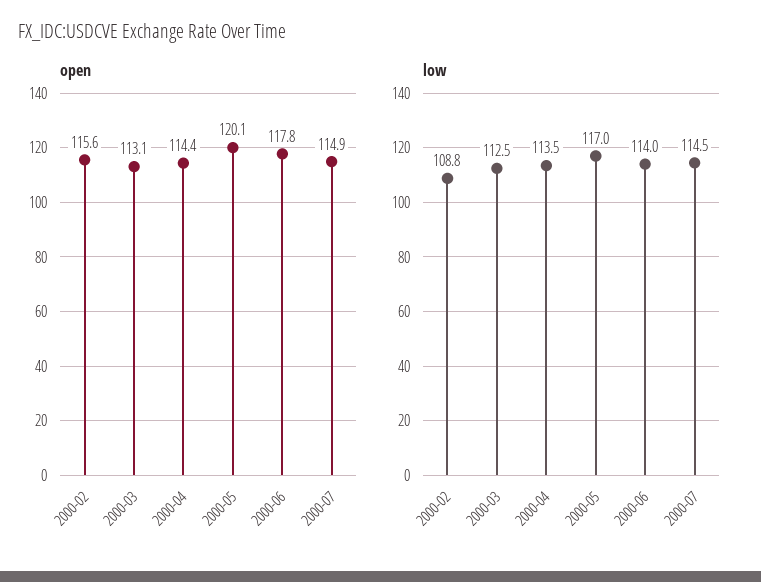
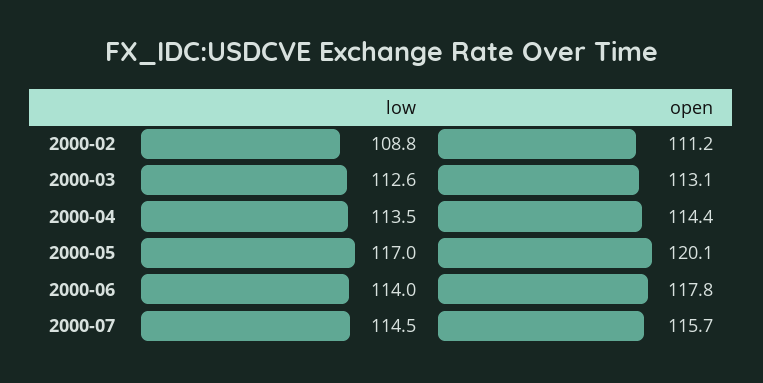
open, 2000-02: 115.6 -> 111.2
open, 2000-07: 114.9 -> 115.7
low, 2000-03: 112.5 -> 112.6

